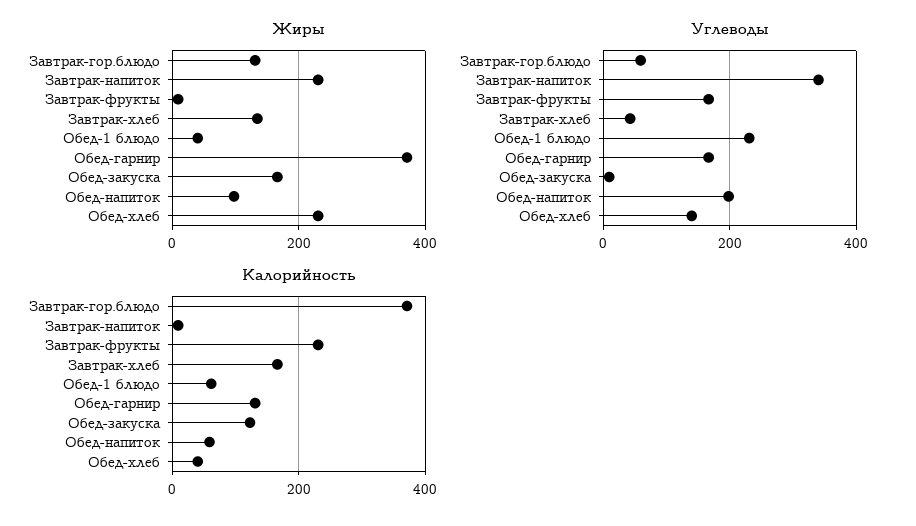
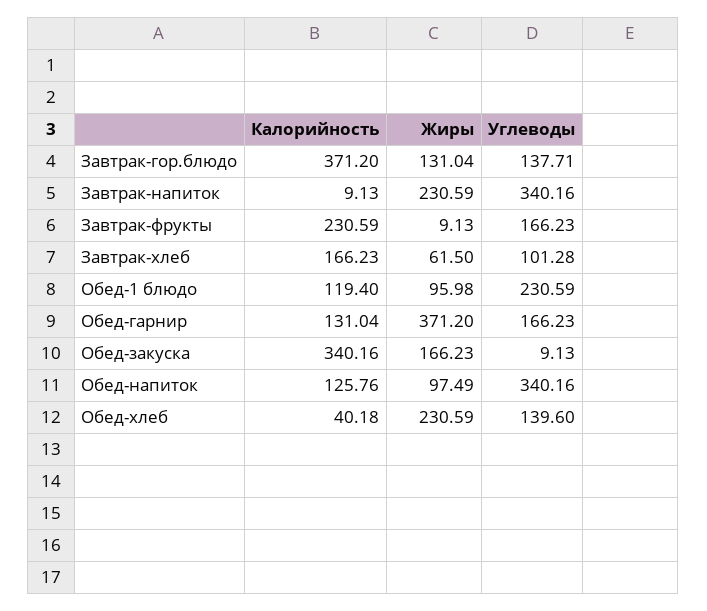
Жиры, Завтрак-хлеб: 140 -> 61.5
Жиры, Обед-1 блюдо: 40 -> 95.98
Углеводы, Завтрак-гор.блюдо: 60 -> 137.71
Углеводы, Завтрак-хлеб: 40 -> 101.28
Углеводы, Обед-напиток: 200 -> 340.16
Калорийность, Обед-1 блюдо: 60 -> 119.4
Калорийность, Обед-закуска: 120 -> 340.16
Калорийность, Обед-напиток: 60 -> 125.76

